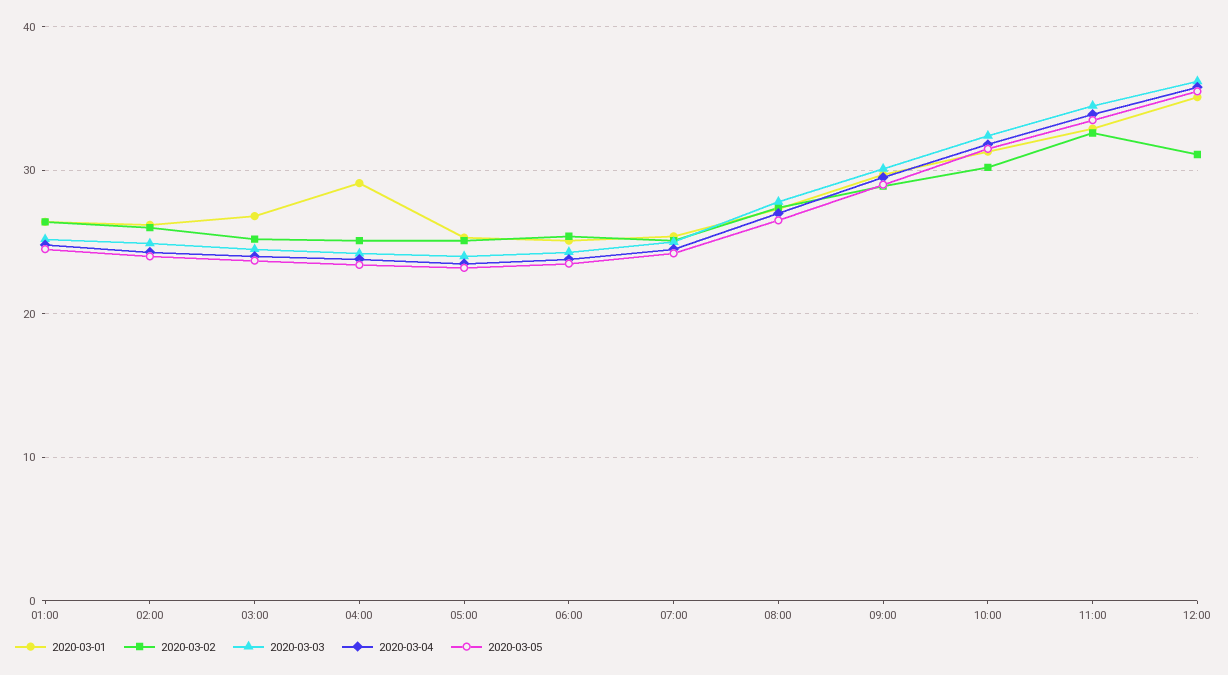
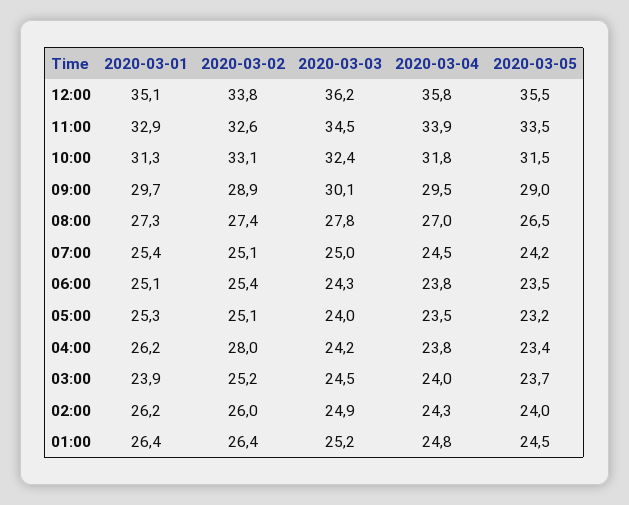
2020-03-01, 03:00: 27 -> 23.9
2020-03-01, 04:00: 29 -> 26.2
2020-03-02, 04:00: 25 -> 28
2020-03-02, 10:00: 30 -> 33.1
2020-03-02, 12:00: 31 -> 33.8

